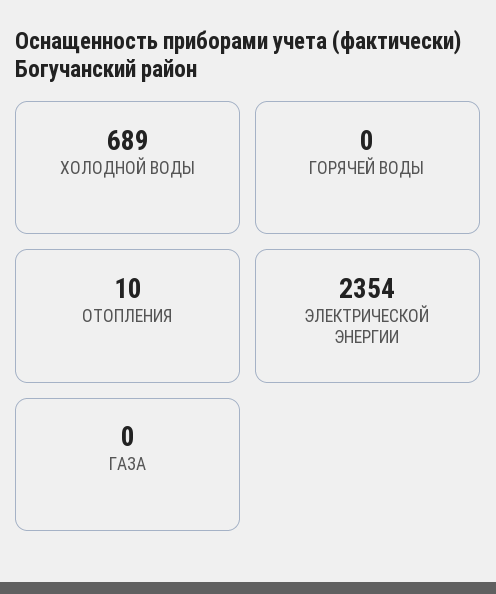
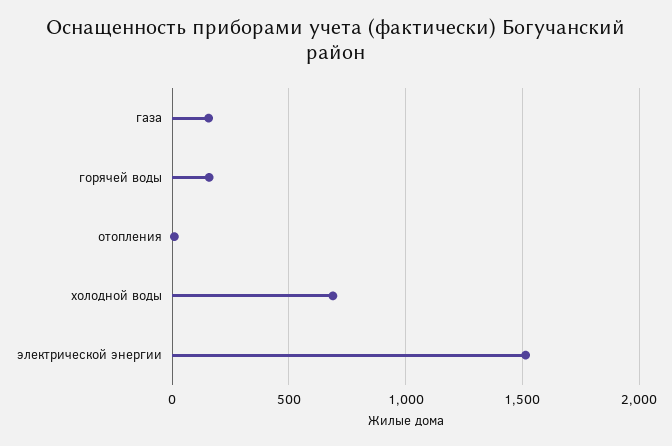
ГОРЯЧЕЙ ВОДЫ: 0 -> 150
ЭЛЕКТРИЧЕСКОЙ ЭНЕРГИИ: 2354 -> 1500
ГАЗА: 0 -> 150

